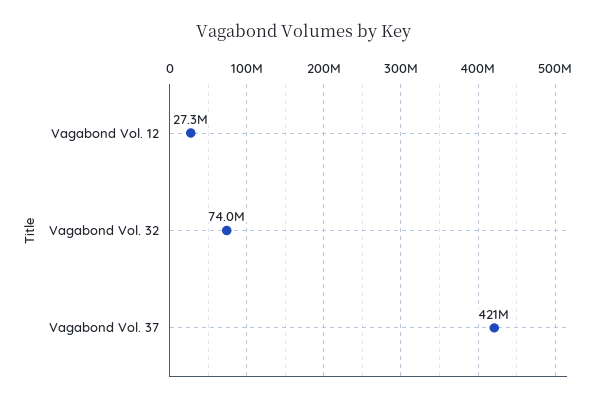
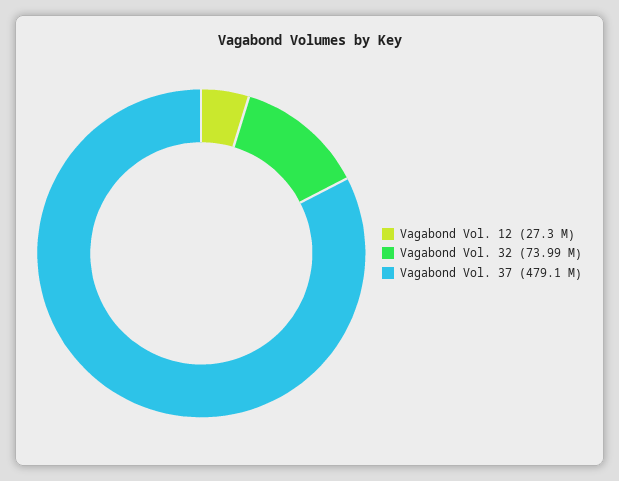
Vagabond Vol. 37: 421000000 -> 479100000

